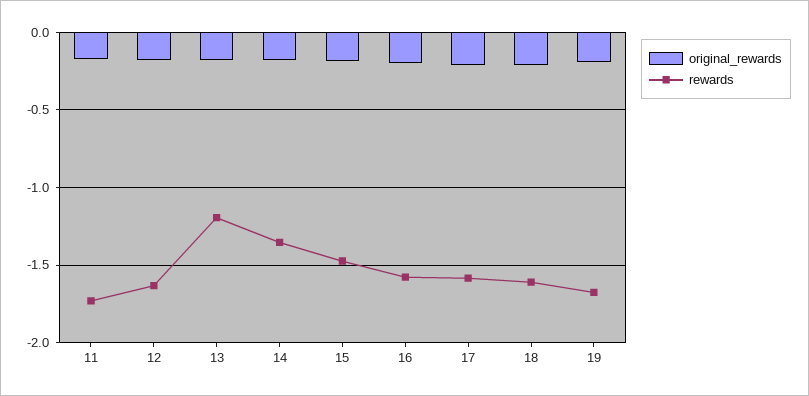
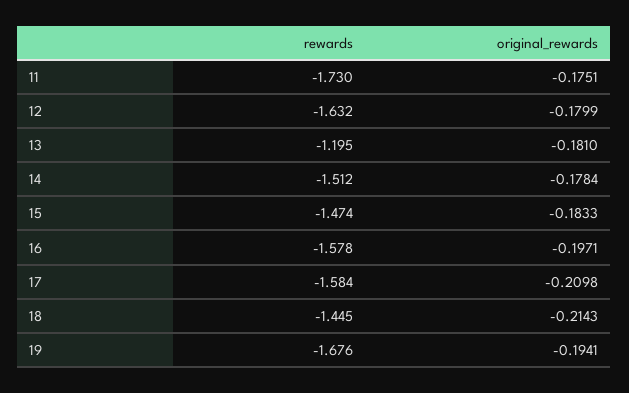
rewards, 14: -1.35 -> -1.512
rewards, 18: -1.6 -> -1.445

